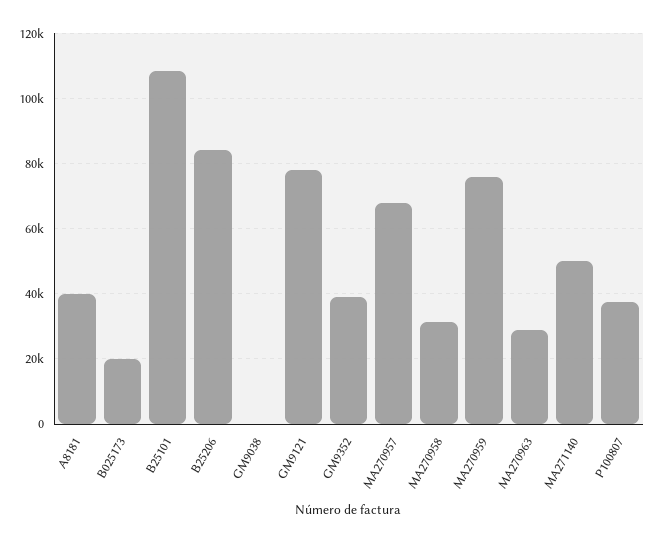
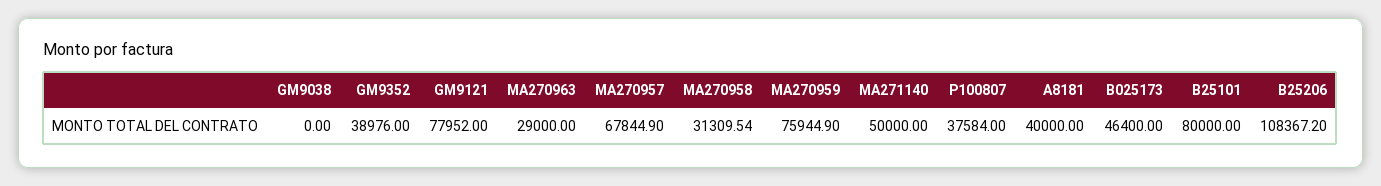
B025173: 20000 -> 46400
B25101: 108000 -> 80000
B25206: 84000 -> 108367.2

